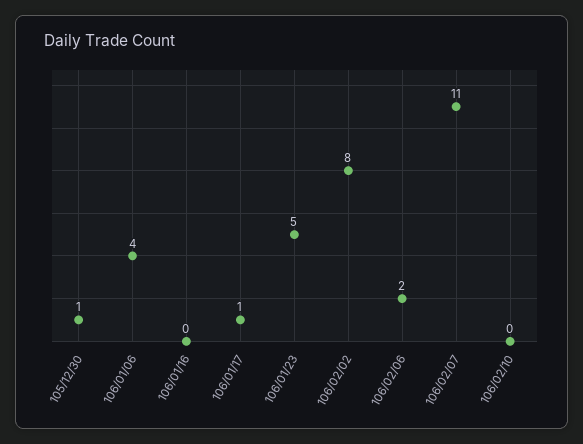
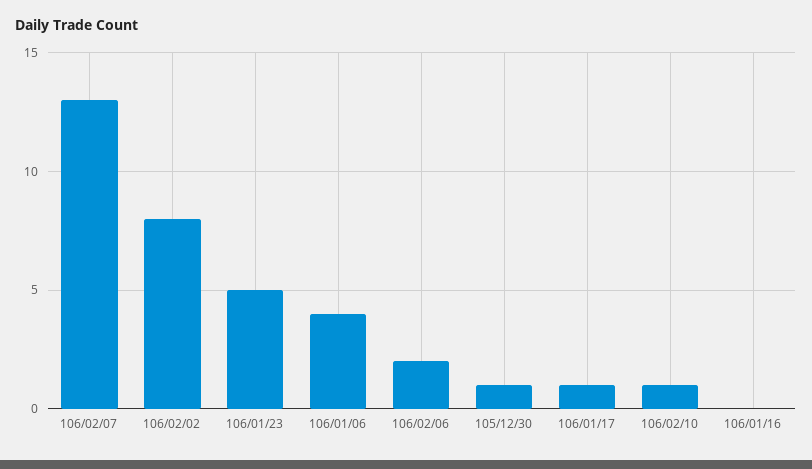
106/02/07: 11 -> 13
106/02/10: 0 -> 1

